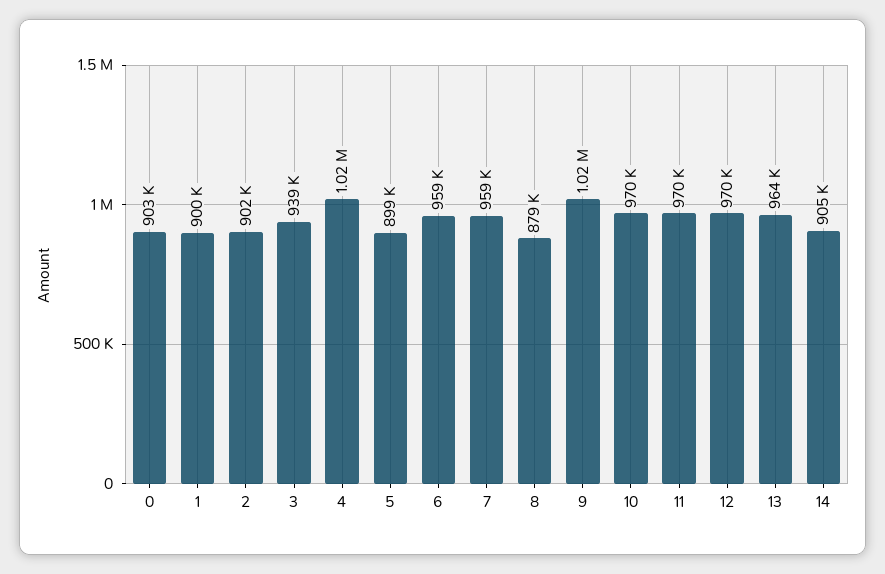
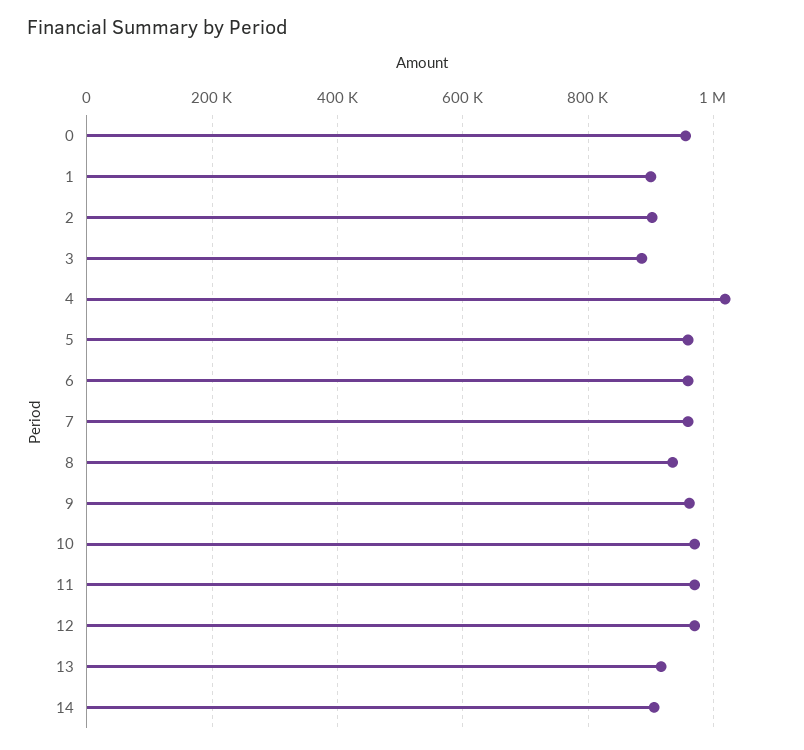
0: 903000 -> 960000
3: 939000 -> 880000
5: 899000 -> 960000
8: 879000 -> 940000
9: 1020000 -> 960000
13: 964000 -> 920000

